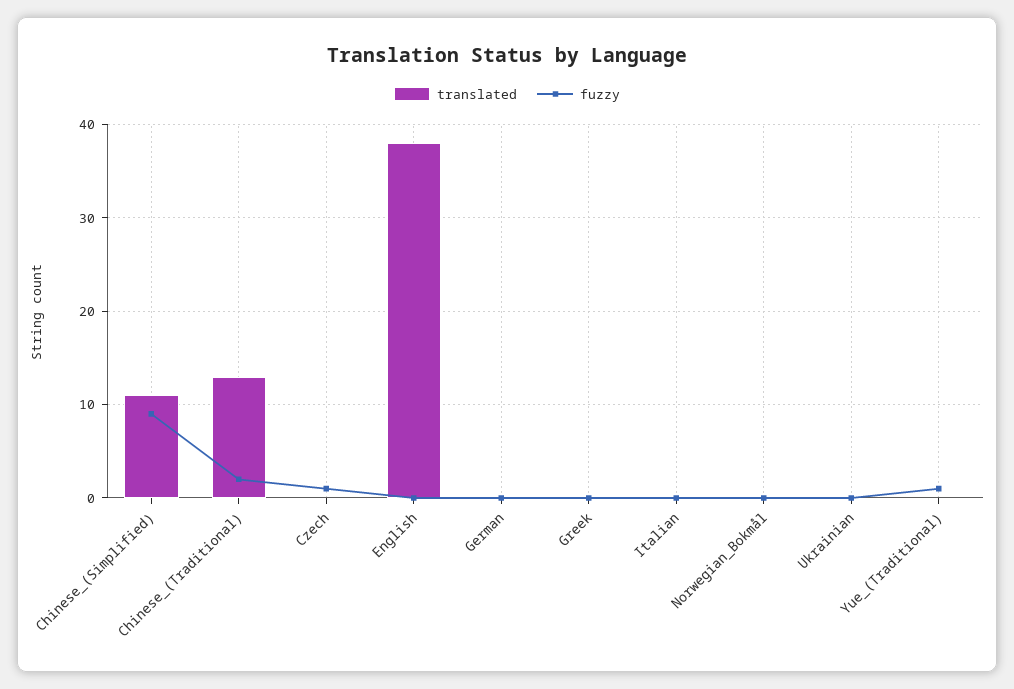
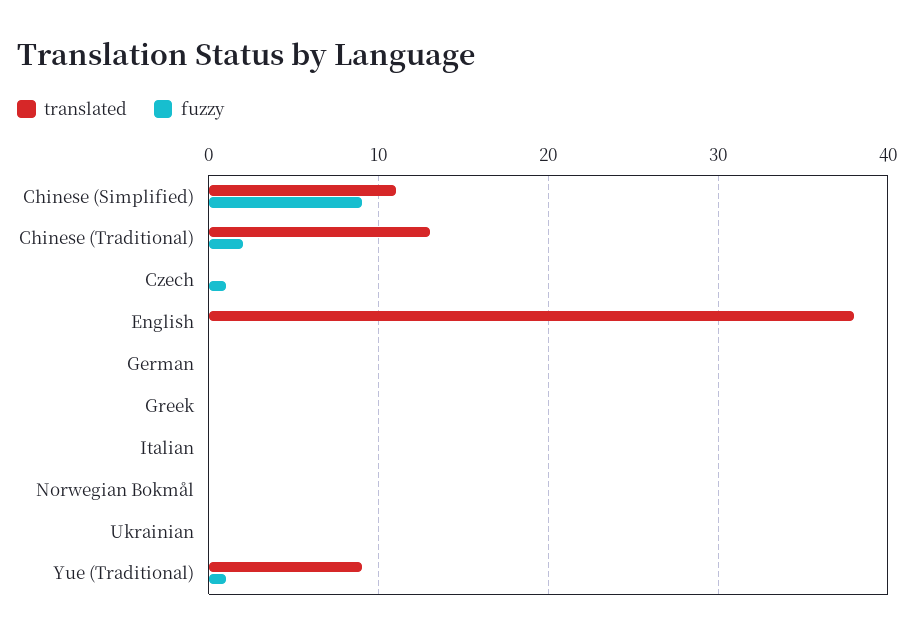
translated, Yue_(Traditional): 0 -> 9

